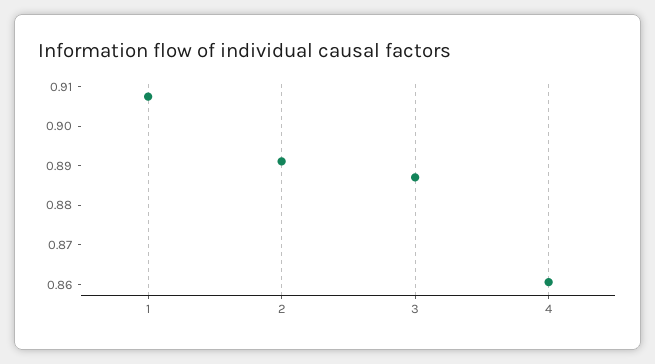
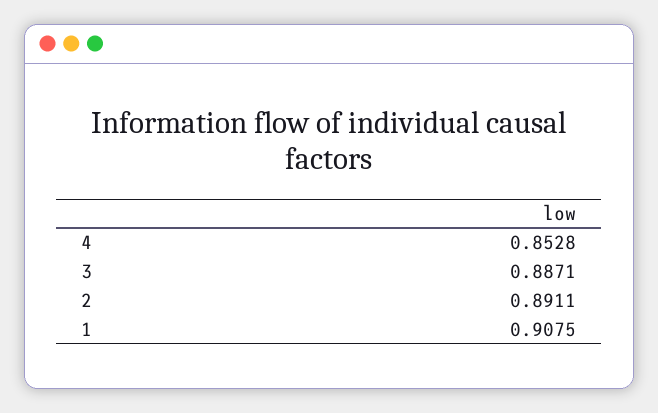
4: 0.86 -> 0.8528

